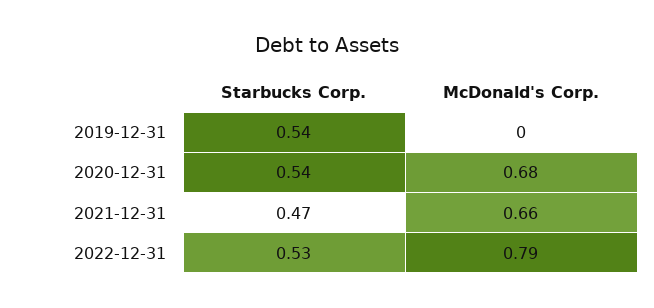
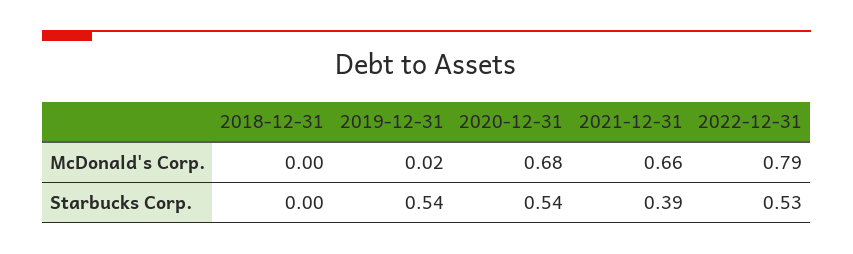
McDonald's Corp., 2019-12-31: 0 -> 0.02
Starbucks Corp., 2021-12-31: 0.47 -> 0.39
McDonald's Corp., 2018-12-31: none -> 0
Starbucks Corp., 2018-12-31: none -> 0

